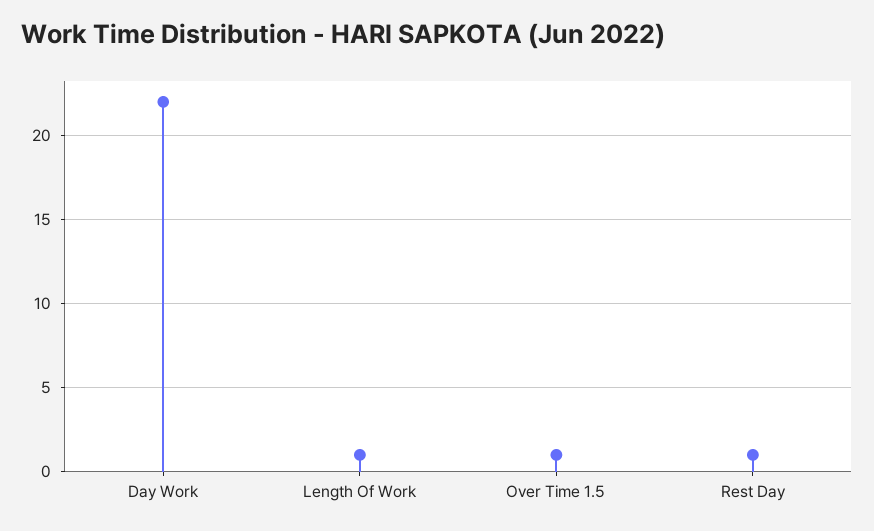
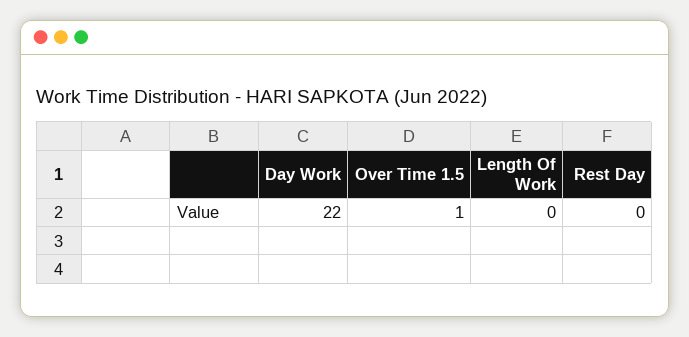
Length Of Work: 1 -> 0
Rest Day: 1 -> 0

